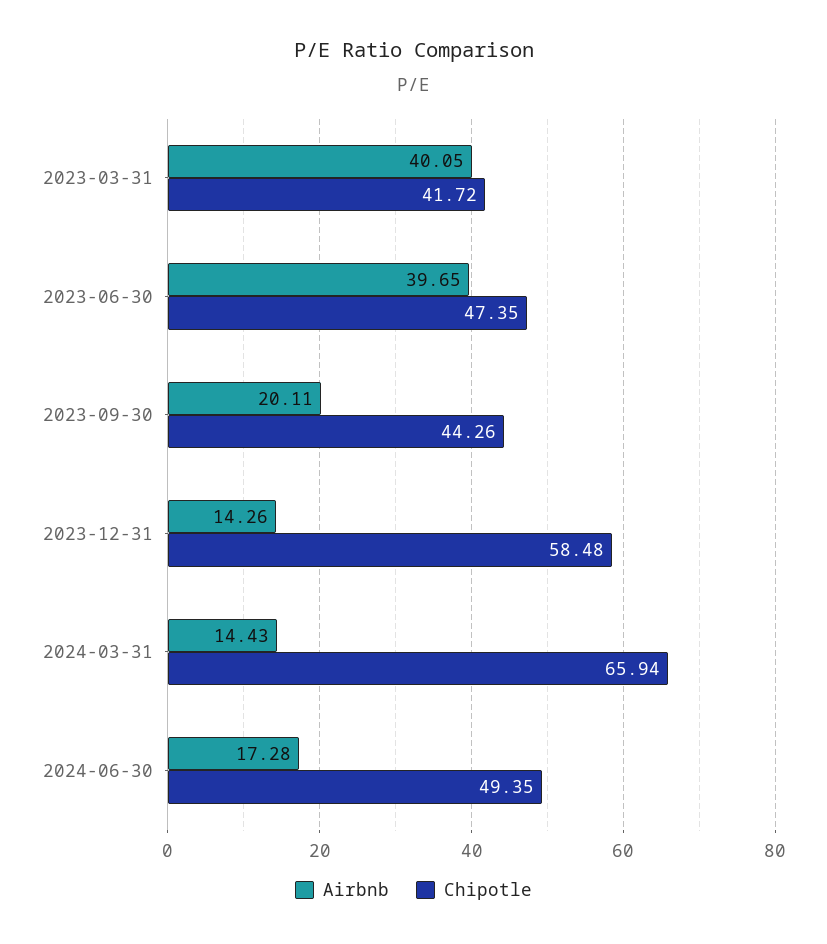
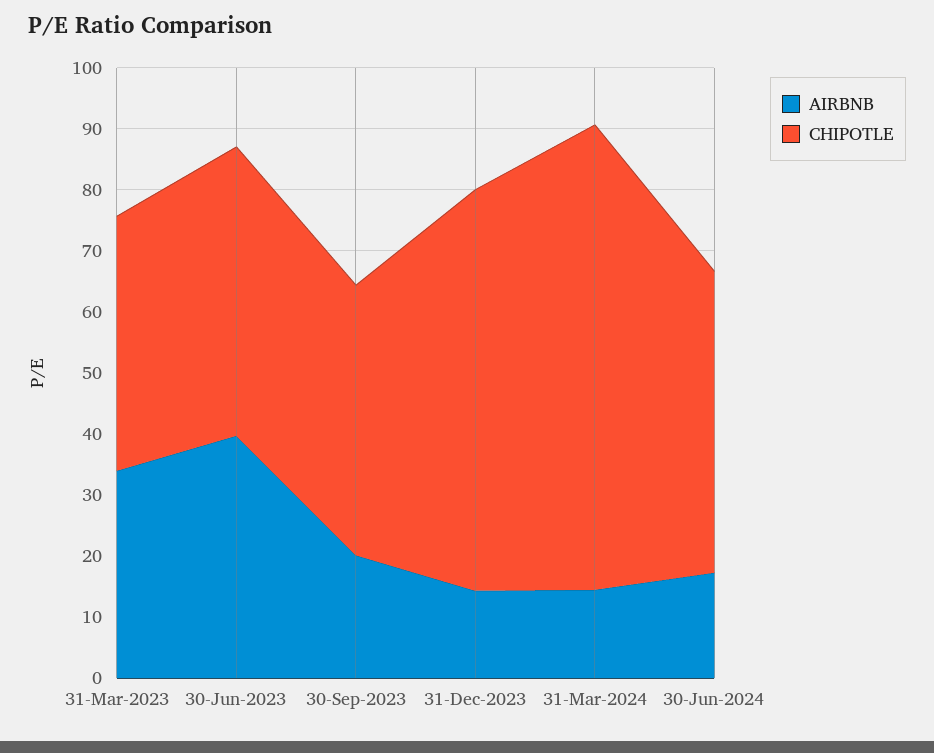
Airbnb, 2023-03-31: 40.05 -> 34
Chipotle, 2023-12-31: 58.48 -> 66
Chipotle, 2024-03-31: 65.94 -> 76

